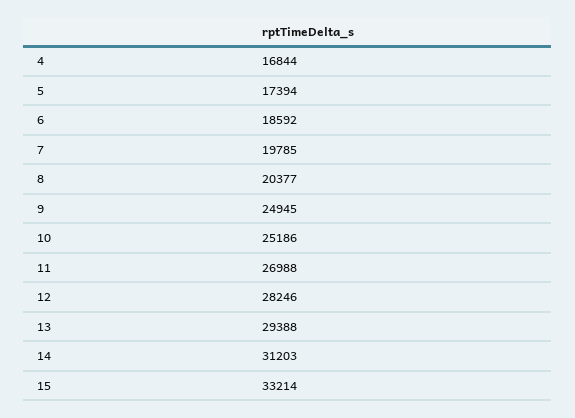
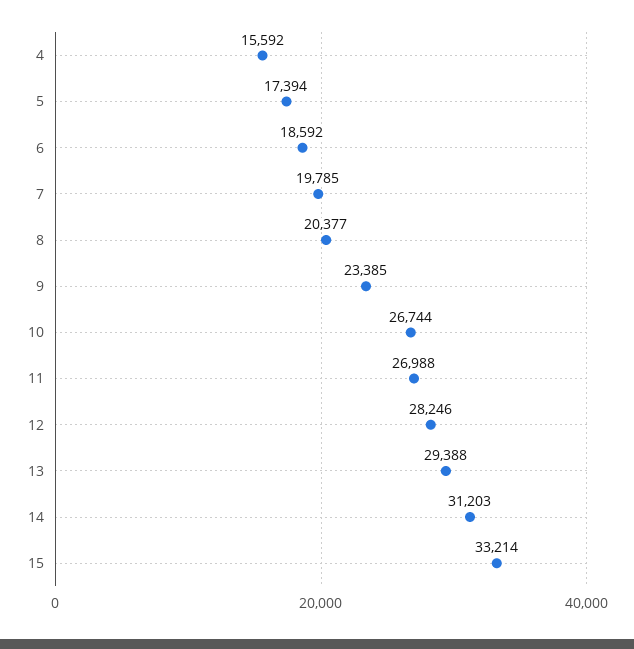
4: 16844 -> 15592
9: 24945 -> 23385
10: 25186 -> 26744

